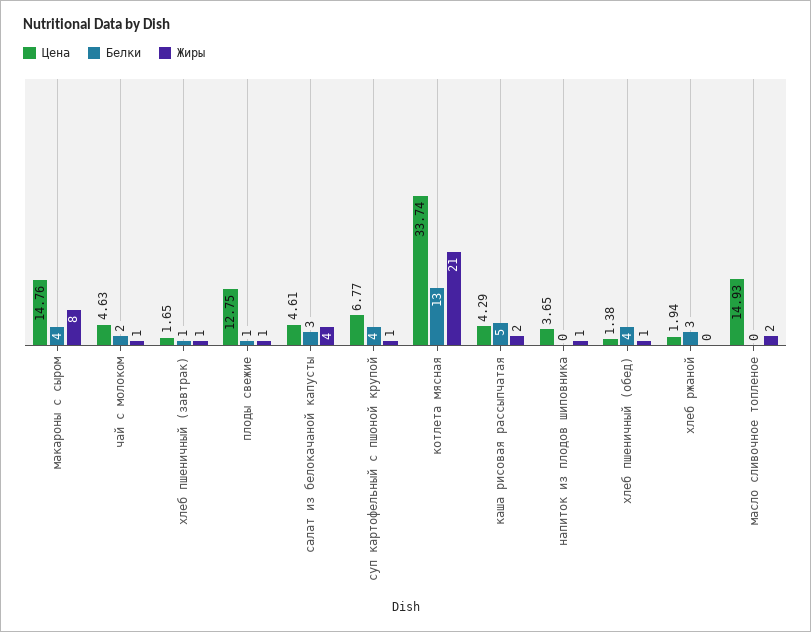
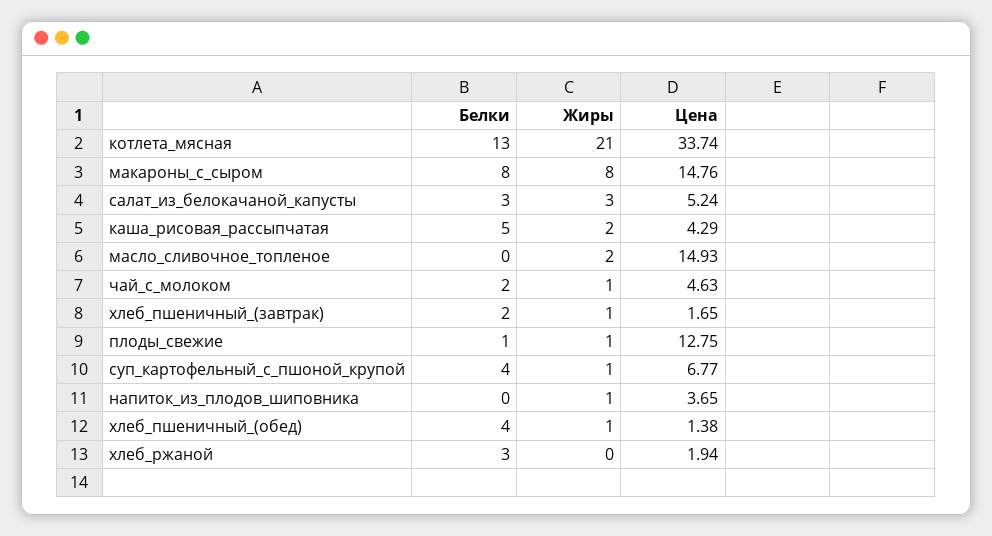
Белки, макароны с сыром: 4 -> 8
Белки, хлеб пшеничный (завтрак): 1 -> 2
Цена, салат из белокачаной капусты: 4.61 -> 5.24
Жиры, салат из белокачаной капусты: 4 -> 3

